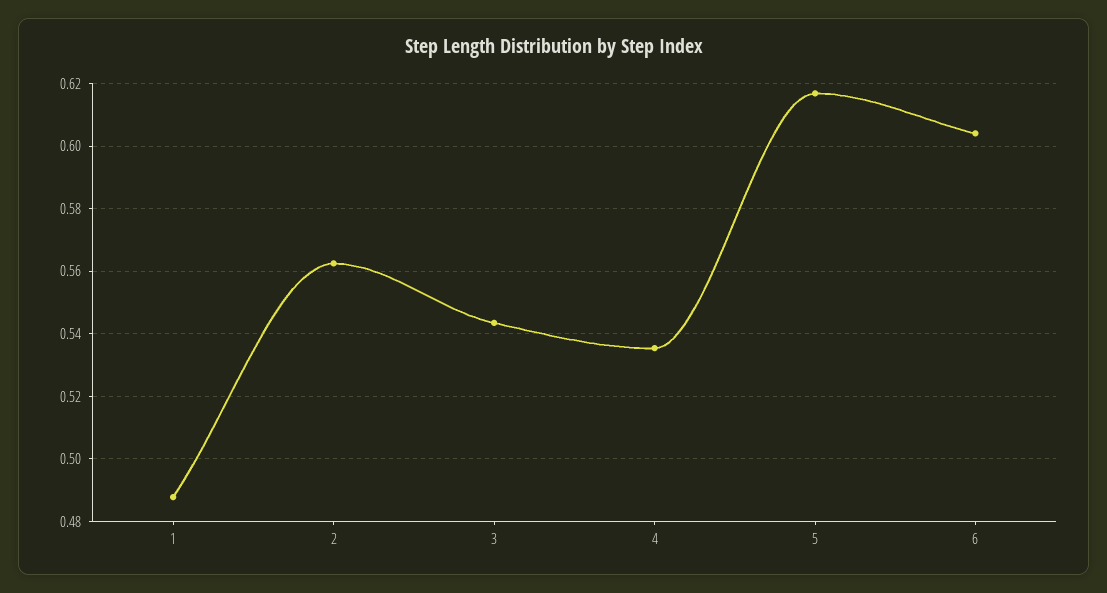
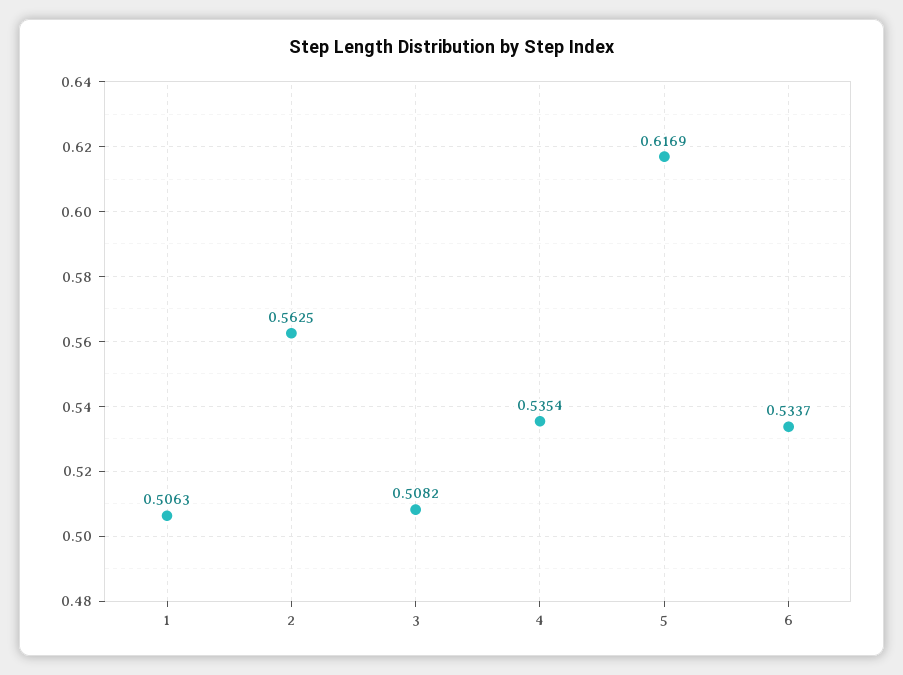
1: 0.488 -> 0.5063
3: 0.544 -> 0.5082
6: 0.604 -> 0.5337

